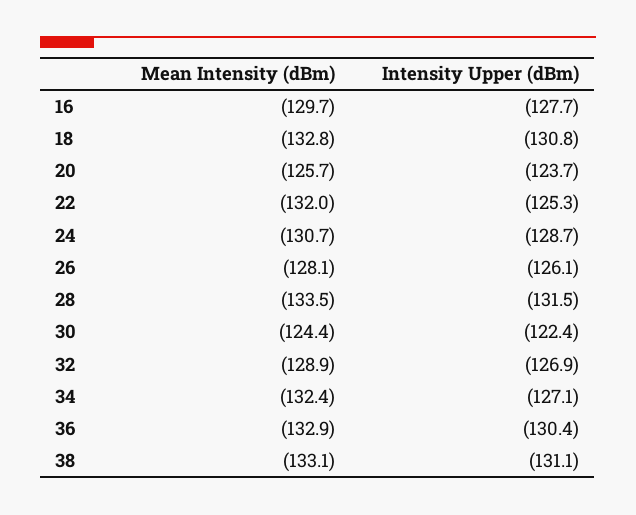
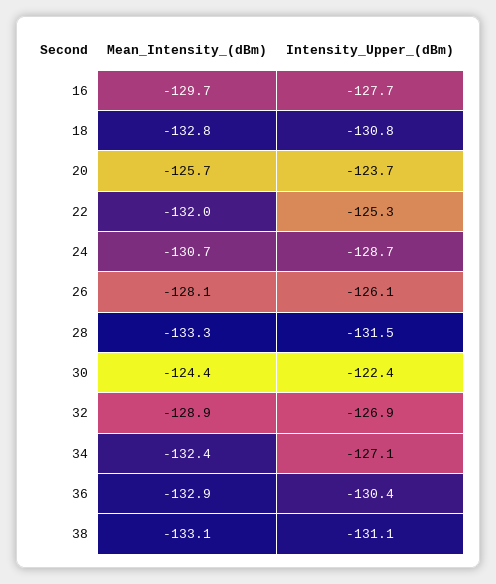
Mean Intensity (dBm), 28: -133.5 -> -133.3

